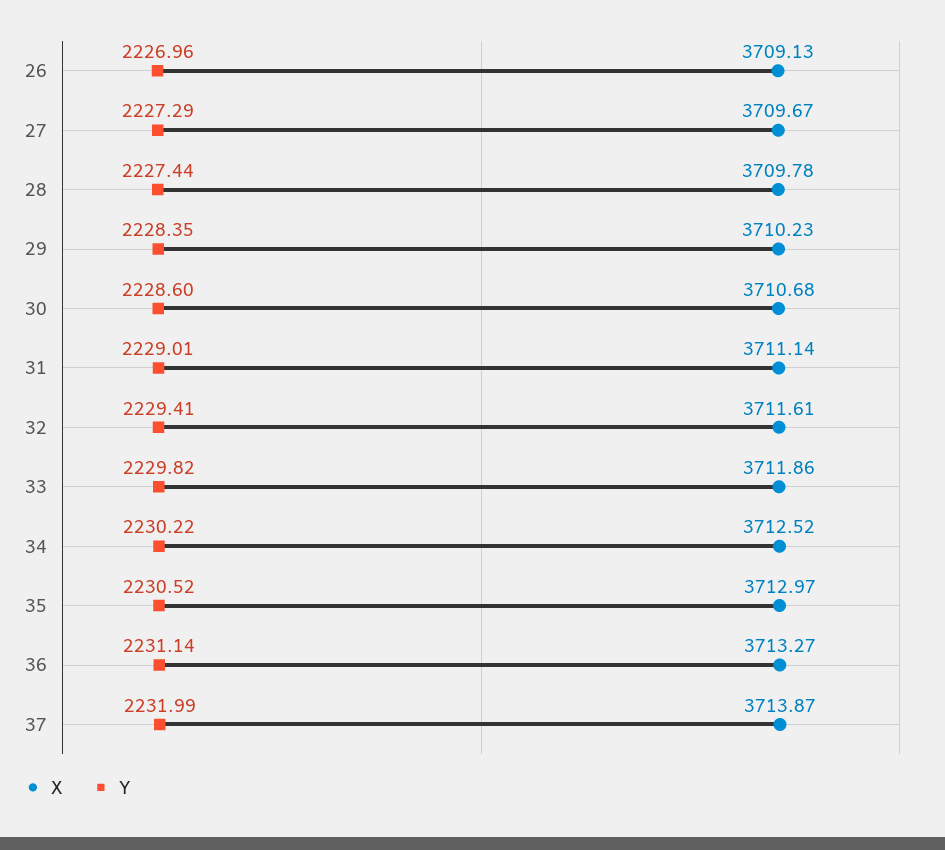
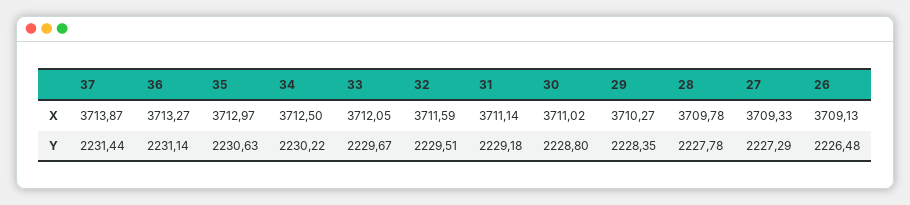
Y, 26: 2226.96 -> 2226.48
X, 27: 3709.67 -> 3709.33
Y, 28: 2227.44 -> 2227.78
X, 29: 3710.23 -> 3710.27
X, 30: 3710.68 -> 3711.02
Y, 30: 2228.6 -> 2228.8
Y, 31: 2229.01 -> 2229.18
X, 32: 3711.61 -> 3711.59
Y, 32: 2229.41 -> 2229.51
X, 33: 3711.86 -> 3712.05
Y, 33: 2229.82 -> 2229.67
X, 34: 3712.52 -> 3712.5
Y, 35: 2230.52 -> 2230.63
Y, 37: 2231.99 -> 2231.44

